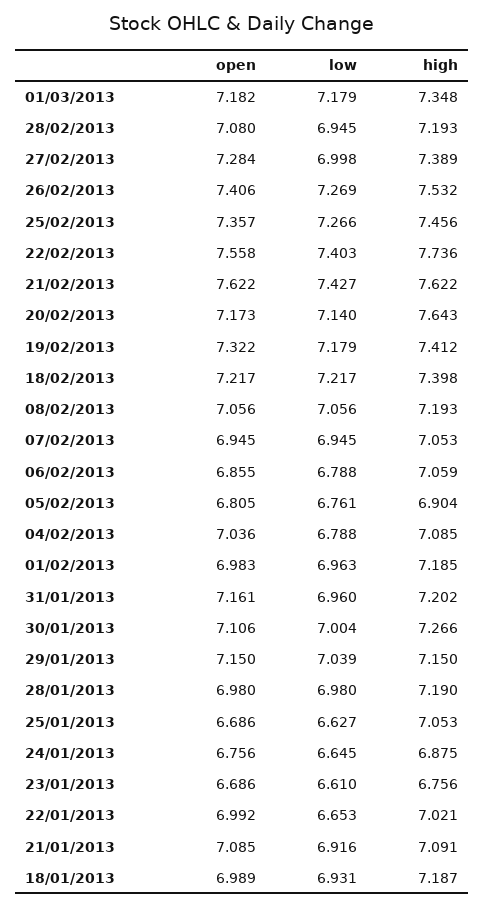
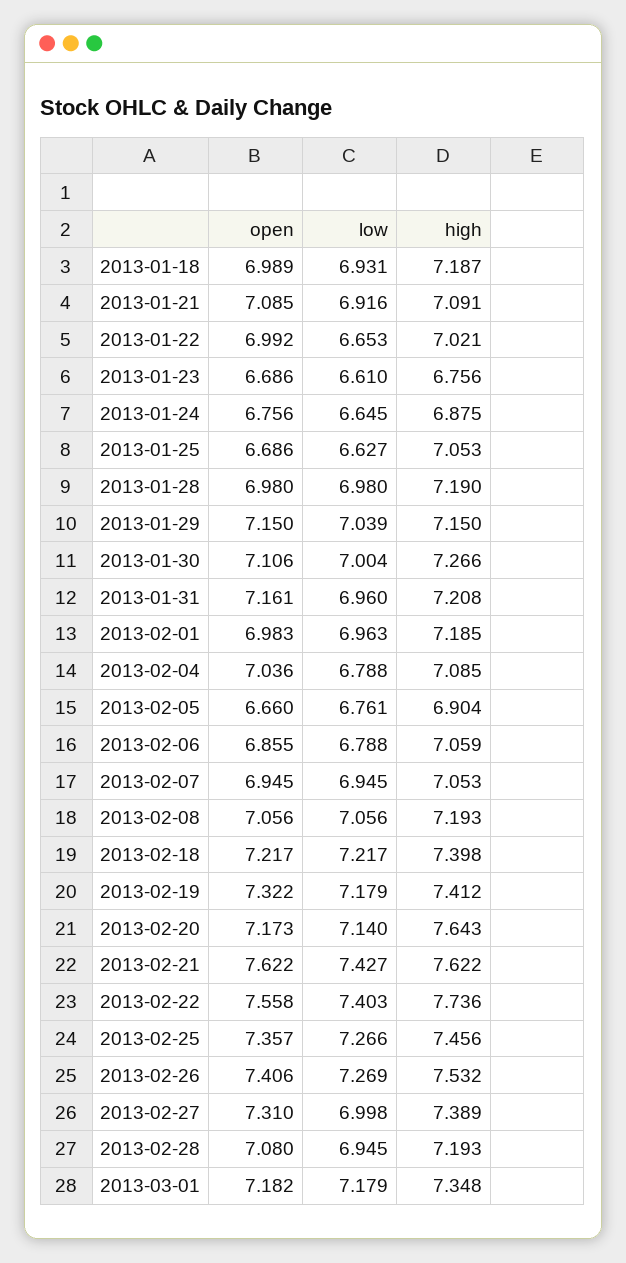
open, 27/02/2013: 7.284 -> 7.31
open, 05/02/2013: 6.805 -> 6.66
high, 31/01/2013: 7.202 -> 7.208

